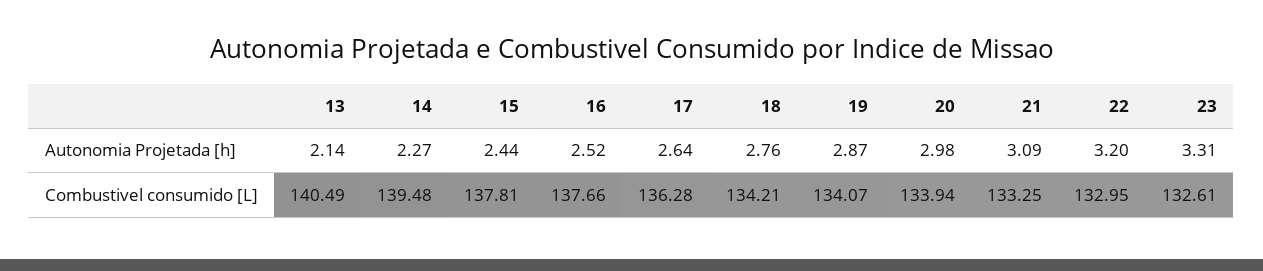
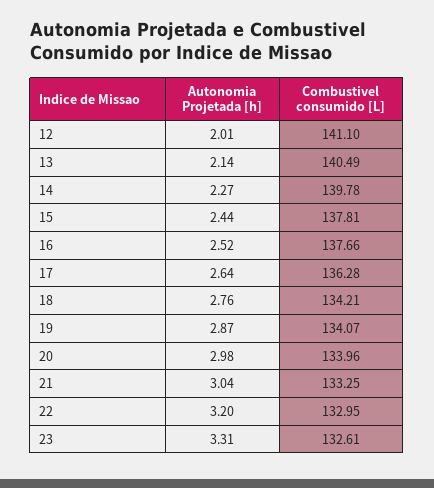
21, Autonomia Projetada [h]: 3.09 -> 3.04
14, Combustivel consumido [L]: 139.48 -> 139.78
20, Combustivel consumido [L]: 133.94 -> 133.96
12, Autonomia Projetada [h]: none -> 2.01
12, Combustivel consumido [L]: none -> 141.1

